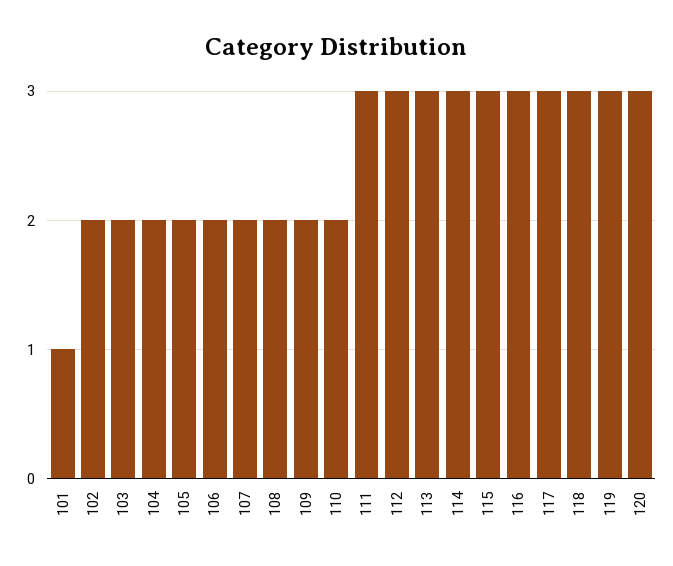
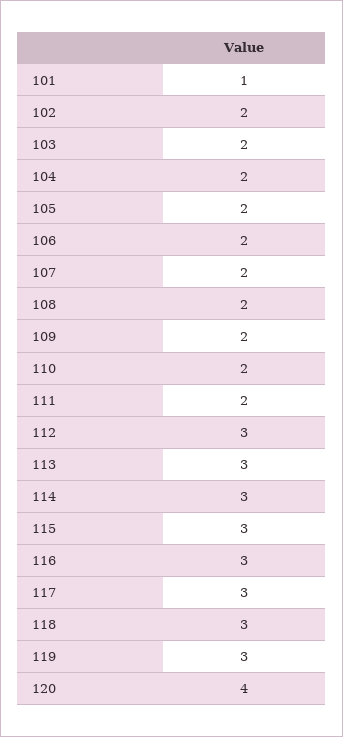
111: 3 -> 2
120: 3 -> 4

